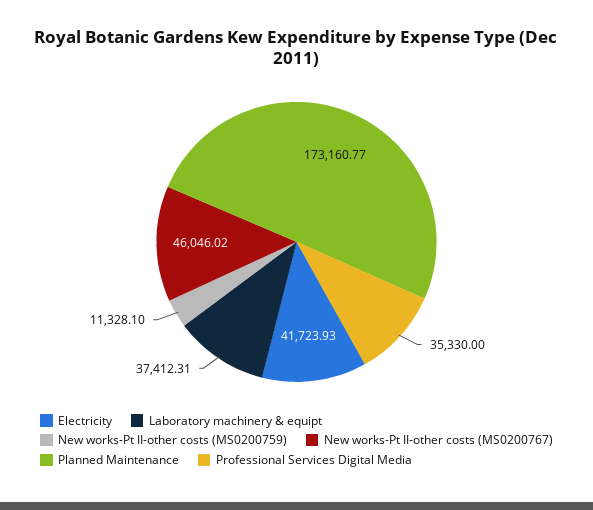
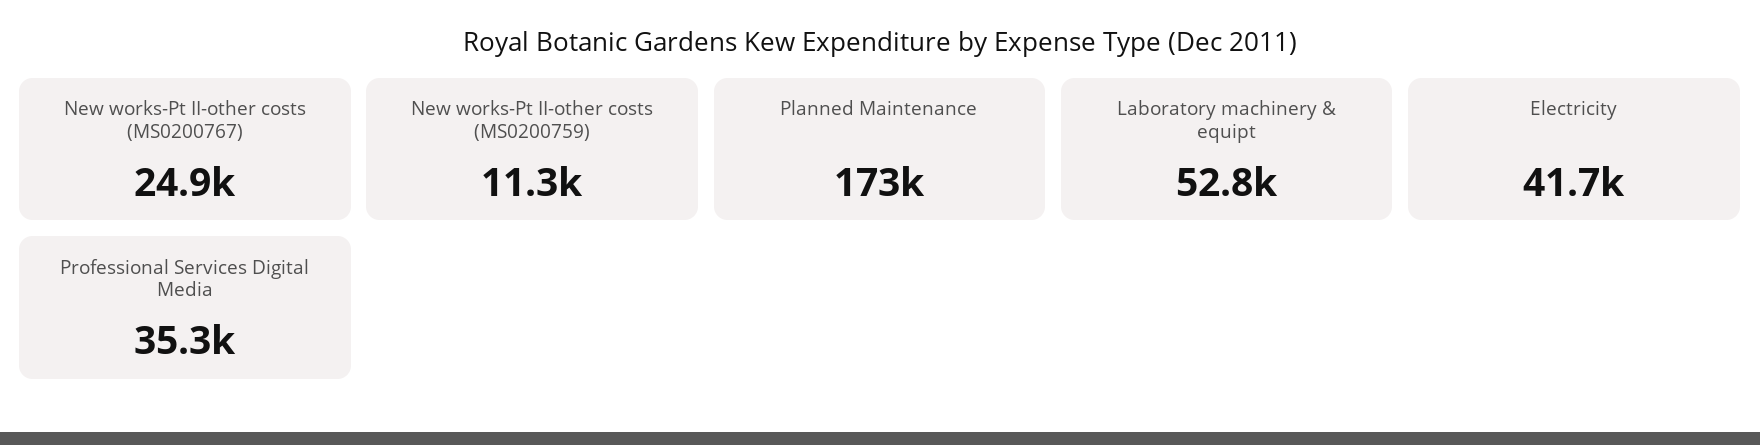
Laboratory machinery & equipt: 37412.31 -> 52800
New works-Pt II-other costs (MS0200767): 46046.02 -> 24900

